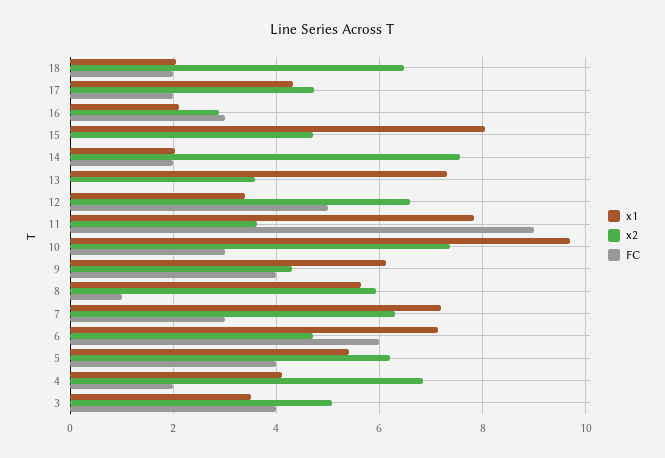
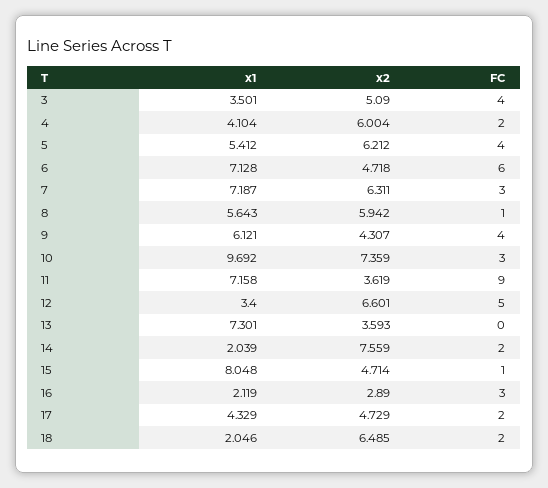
FC, 15: 0 -> 1
x1, 11: 7.8 -> 7.158
x2, 4: 6.8 -> 6.004

